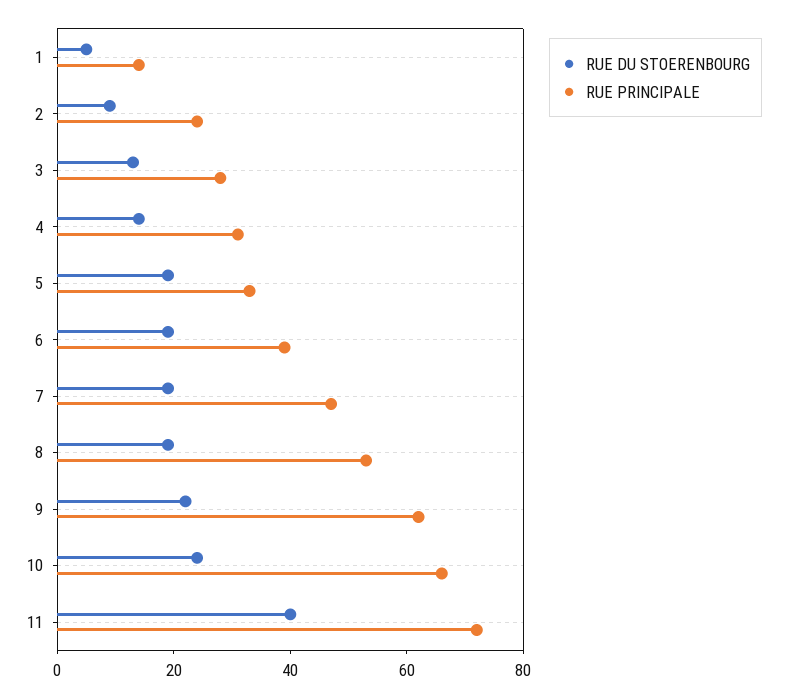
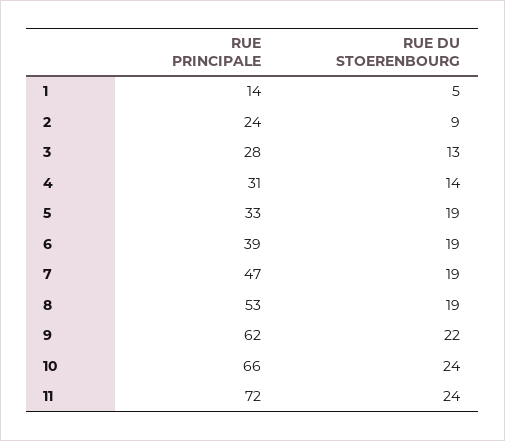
RUE DU STOERENBOURG, 11: 40 -> 24

